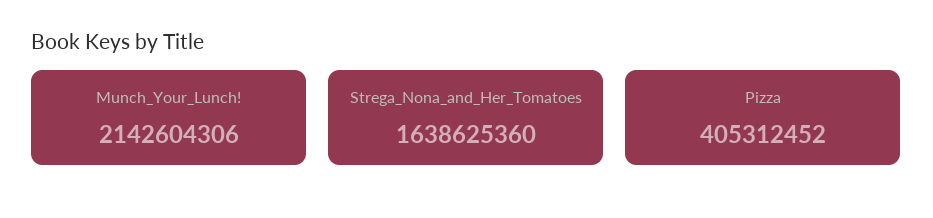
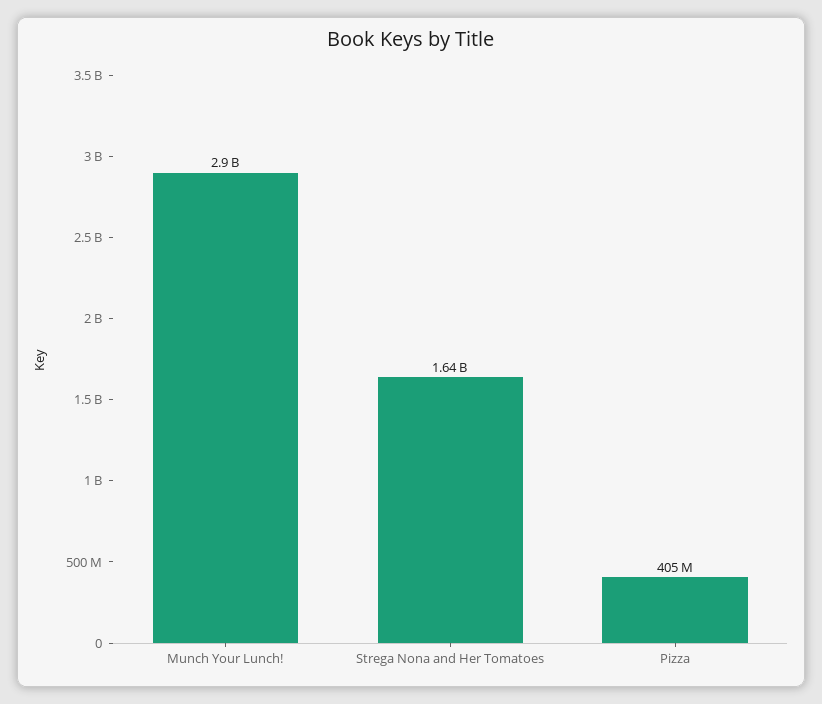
Munch_Your_Lunch!: 2142604306 -> 2900000000

